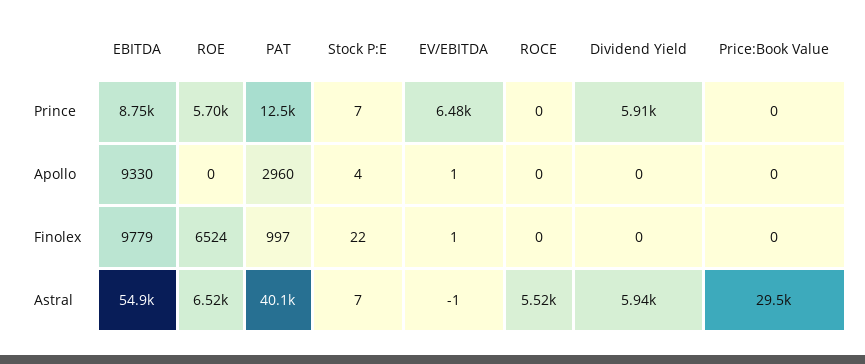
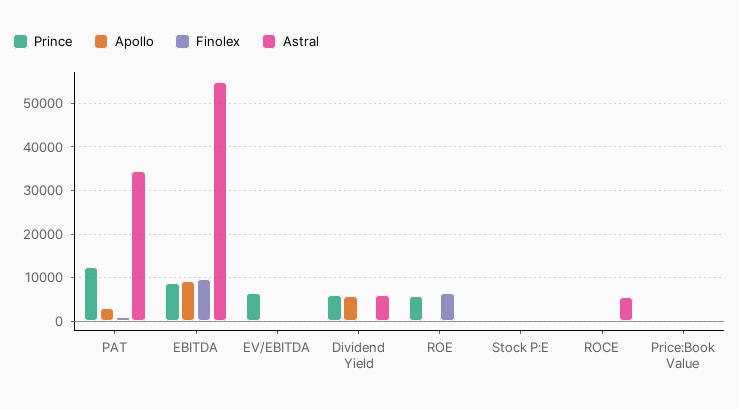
Apollo, Dividend Yield: 0 -> 6000
Astral, ROE: 6520 -> 0
Astral, PAT: 40100 -> 34000
Astral, Price:Book Value: 29500 -> 0

